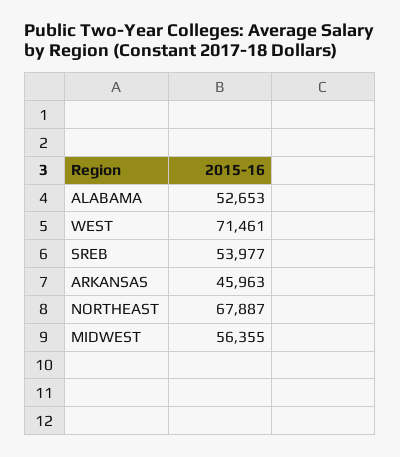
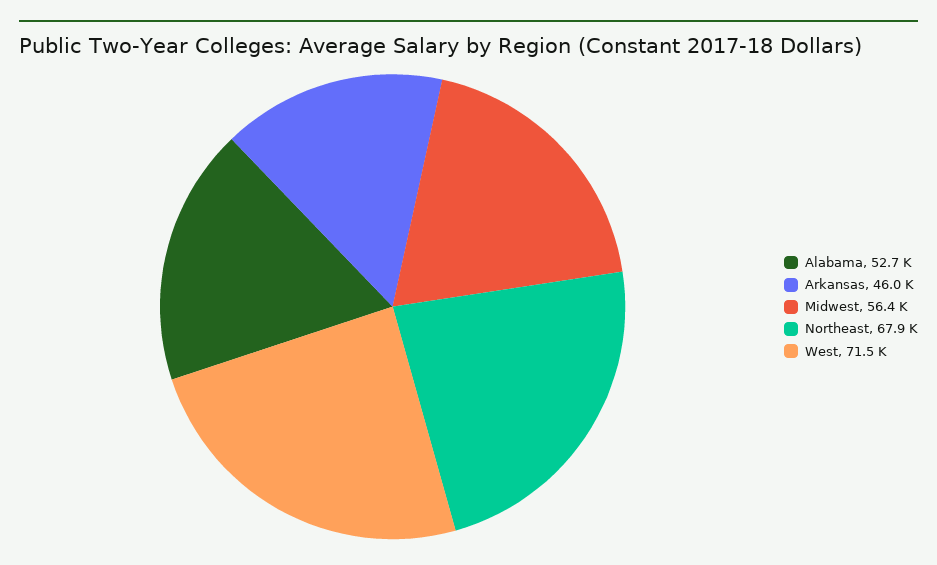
SREB: 53977 -> none

